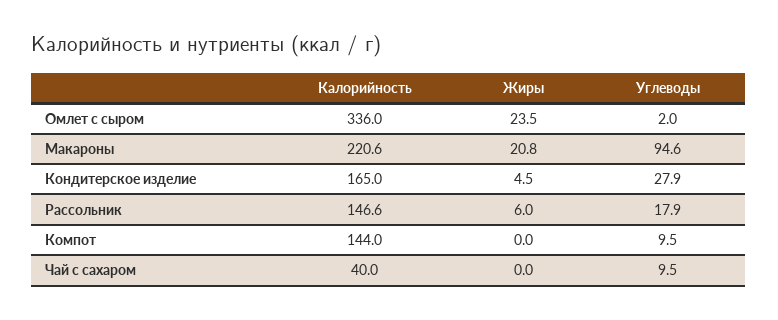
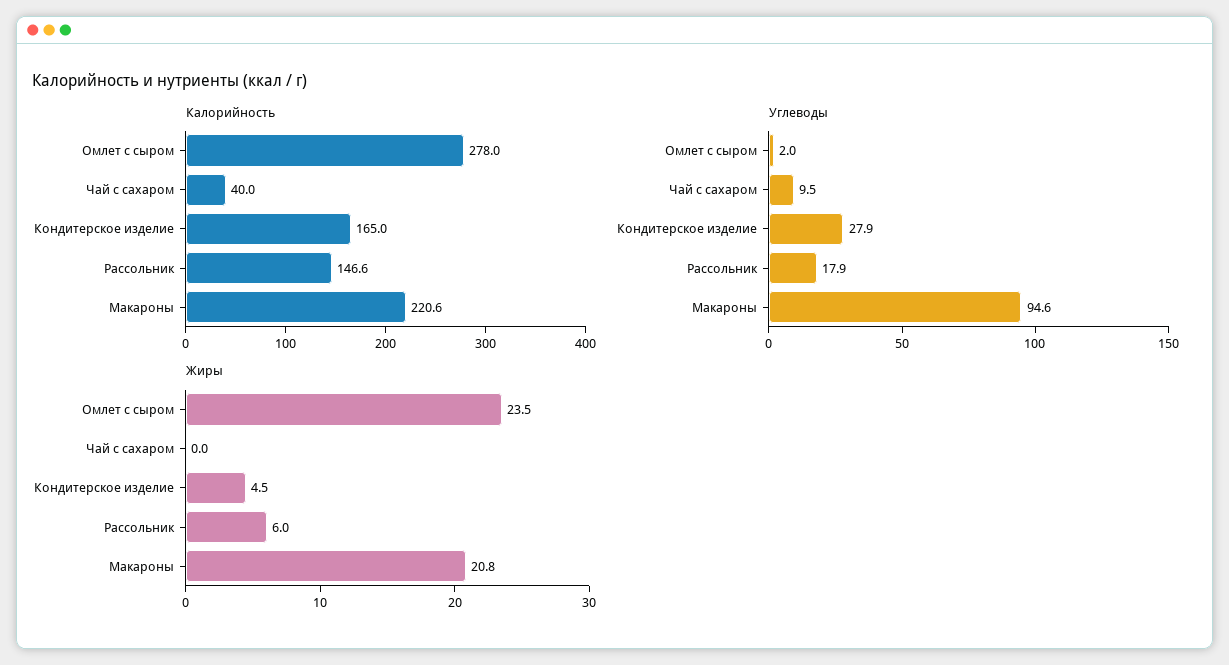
Калорийность, Омлет с сыром: 336 -> 278
Калорийность, Компот: 144 -> none
Жиры, Компот: 0 -> none
Углеводы, Компот: 9.5 -> none

